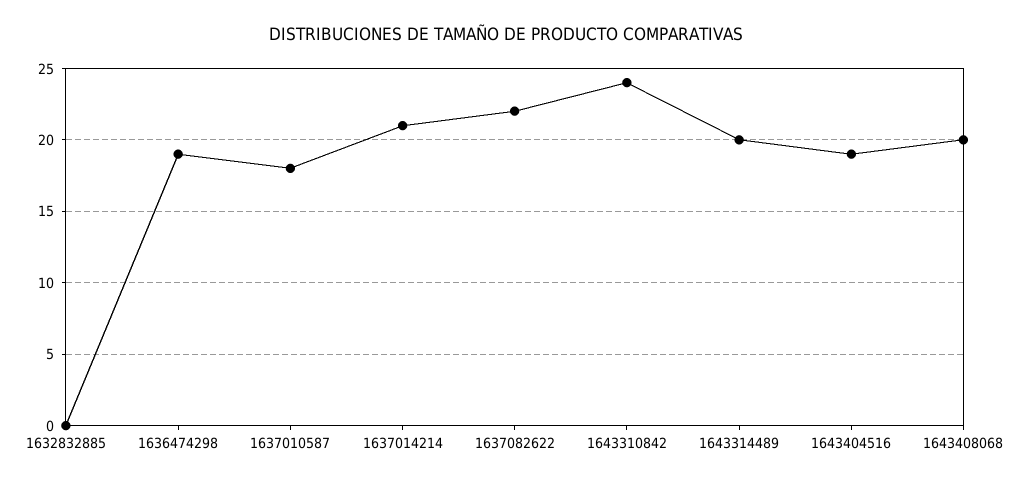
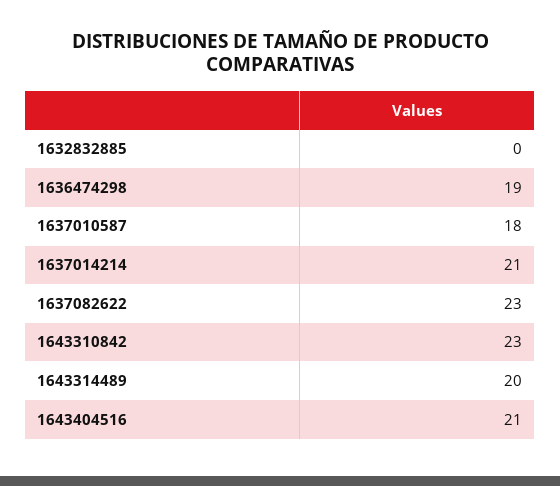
1637082622: 22 -> 23
1643310842: 24 -> 23
1643404516: 19 -> 21
1643408068: 20 -> none

